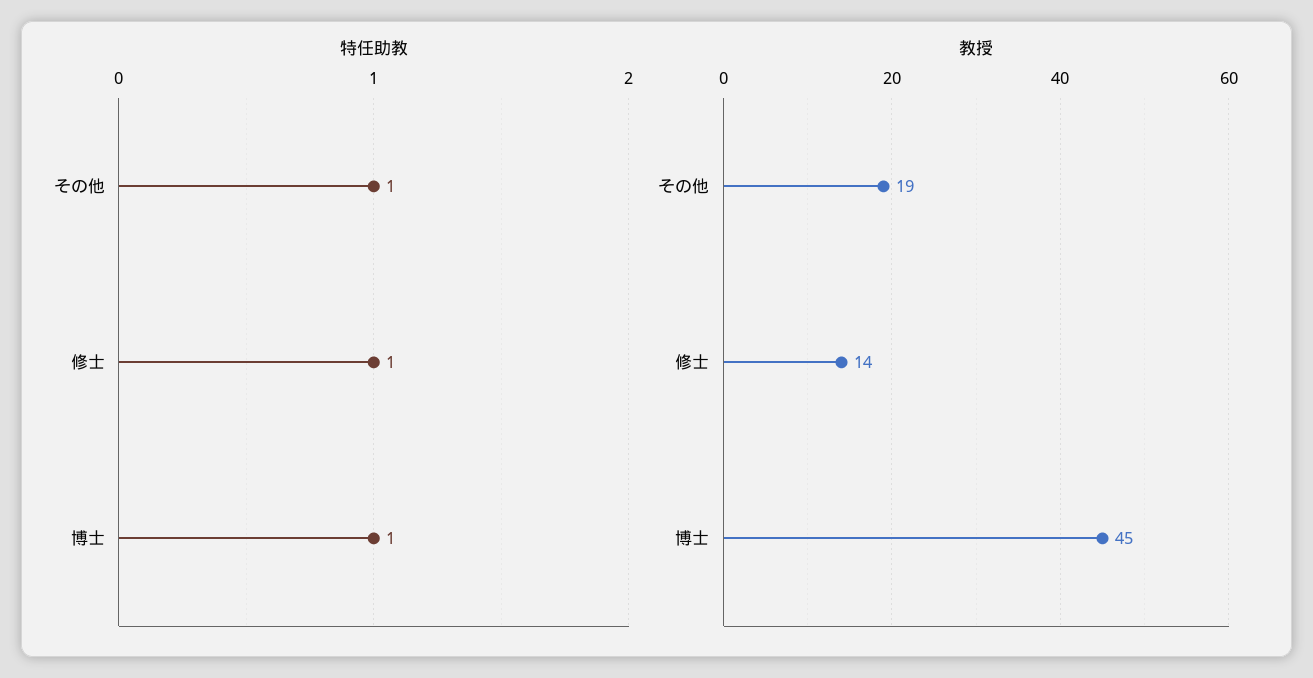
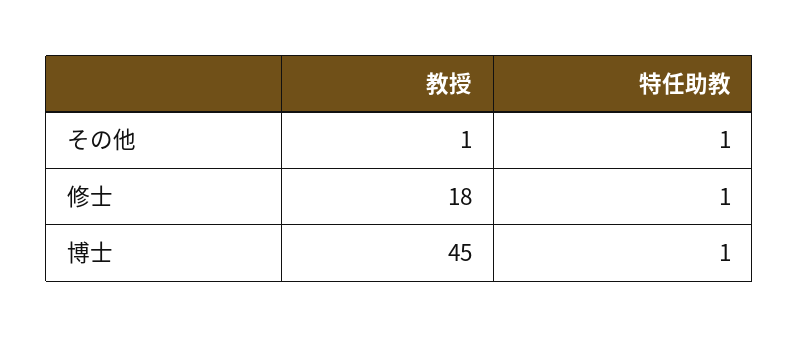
教授, その他: 19 -> 1
教授, 修士: 14 -> 18

